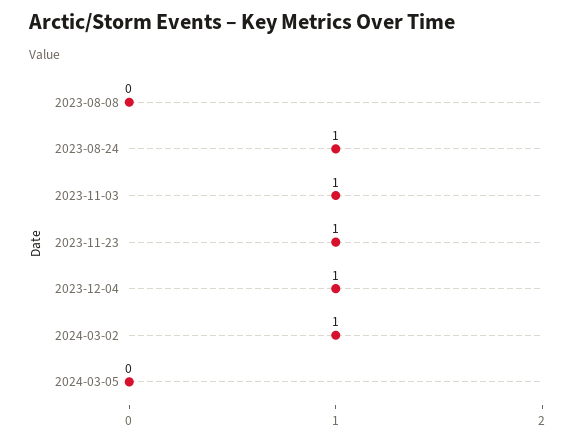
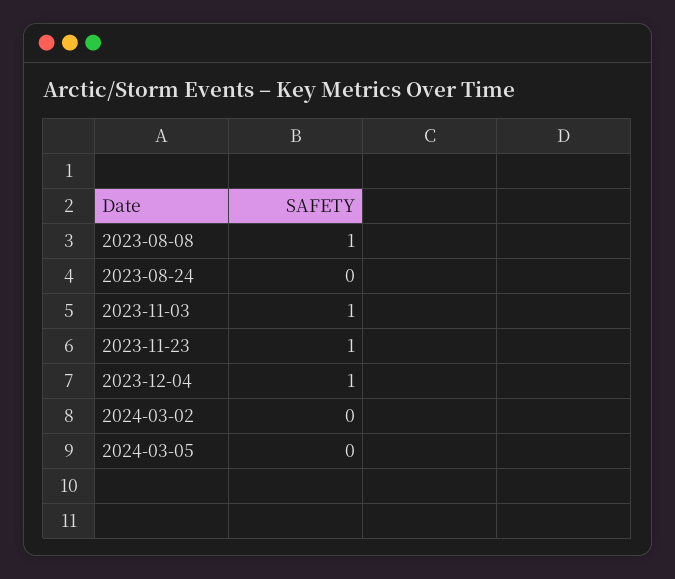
2023-08-08: 0 -> 1
2023-08-24: 1 -> 0
2024-03-02: 1 -> 0

